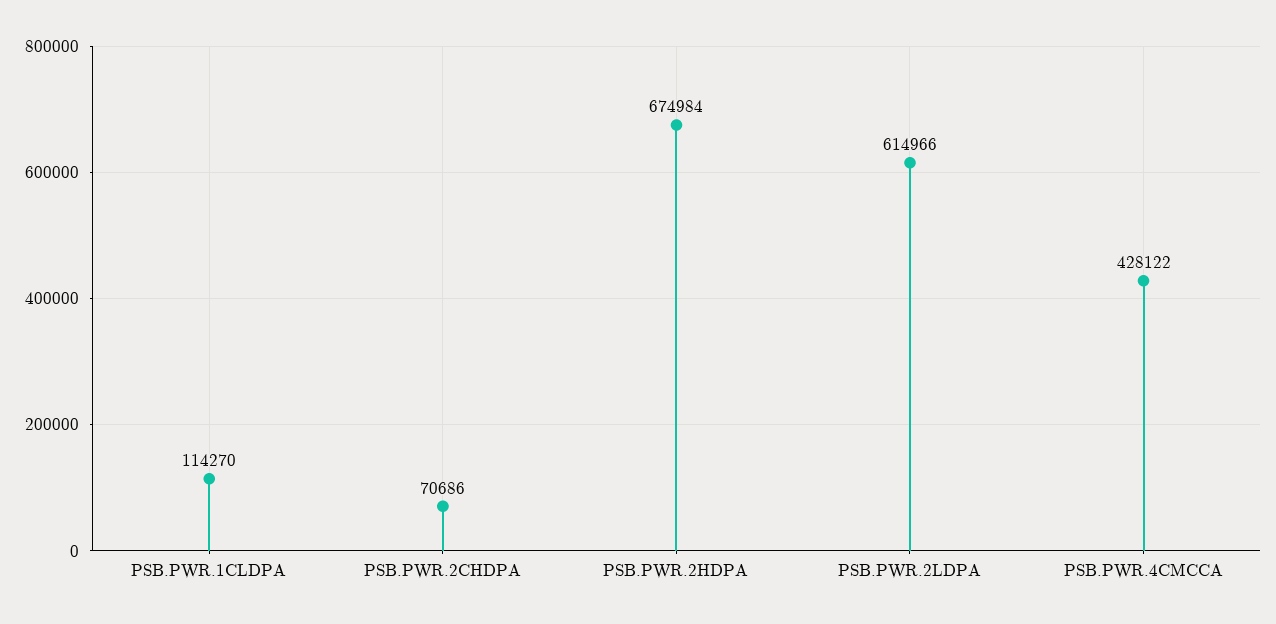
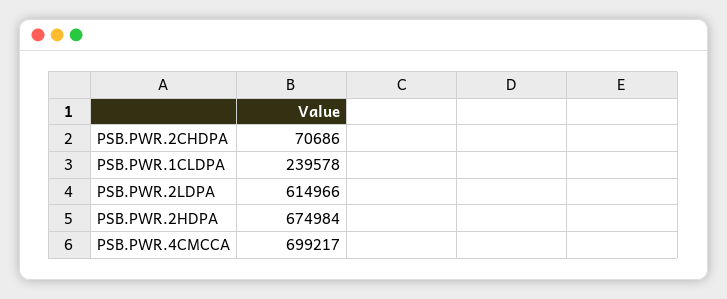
PSB.PWR.1CLDPA: 114270 -> 239578
PSB.PWR.4CMCCA: 428122 -> 699217

